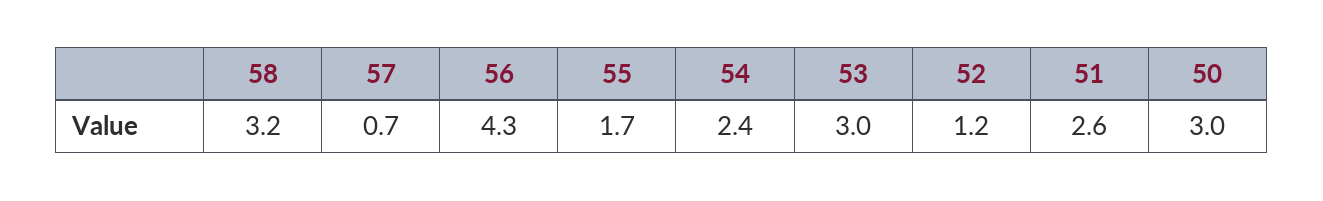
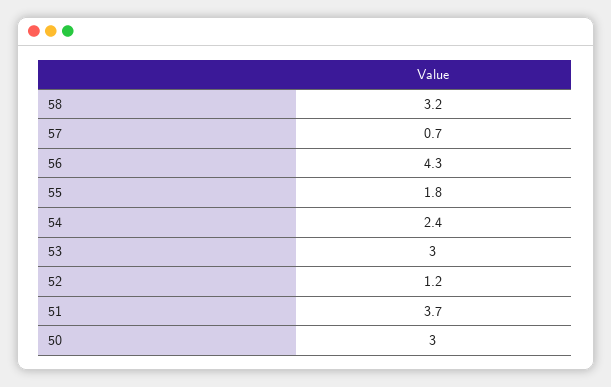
55: 1.7 -> 1.8
51: 2.6 -> 3.7

